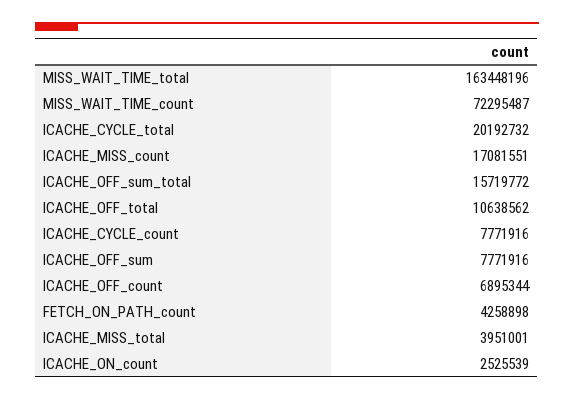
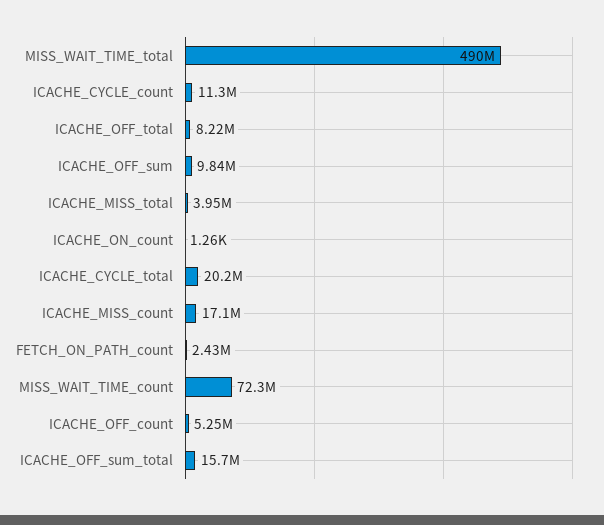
MISS_WAIT_TIME_total: 163448196 -> 490000000
ICACHE_OFF_total: 10638562 -> 8220000
ICACHE_CYCLE_count: 7771916 -> 11300000
ICACHE_OFF_sum: 7771916 -> 9840000
ICACHE_OFF_count: 6895344 -> 5250000
FETCH_ON_PATH_count: 4258898 -> 2430000
ICACHE_ON_count: 2525539 -> 1260

